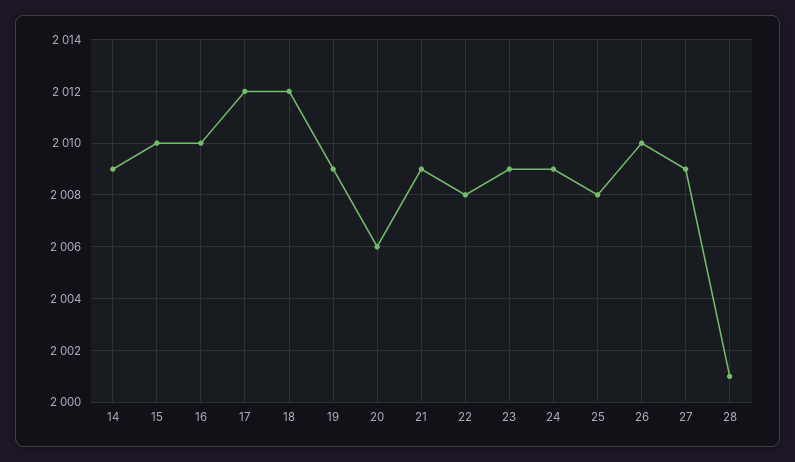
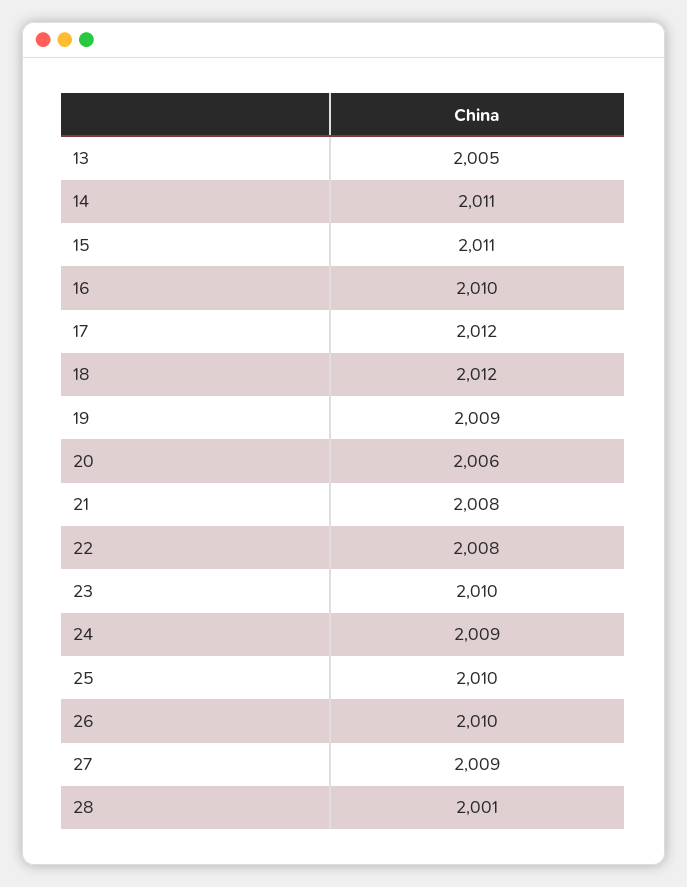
14: 2009 -> 2011
15: 2010 -> 2011
21: 2009 -> 2008
23: 2009 -> 2010
25: 2008 -> 2010
13: none -> 2005

